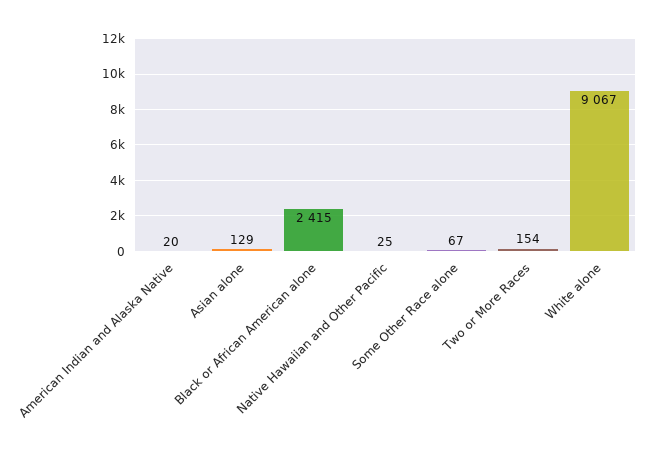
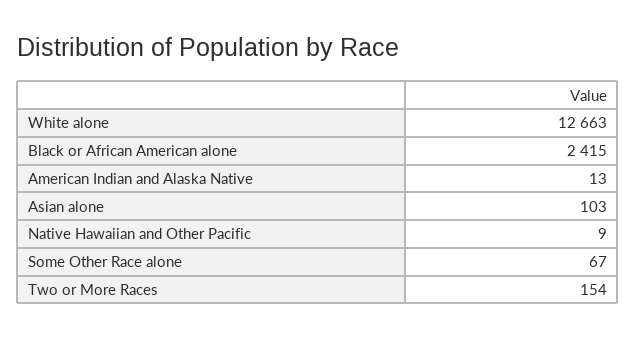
American Indian and Alaska Native: 20 -> 13
Asian alone: 129 -> 103
Native Hawaiian and Other Pacific: 25 -> 9
White alone: 9067 -> 12663

